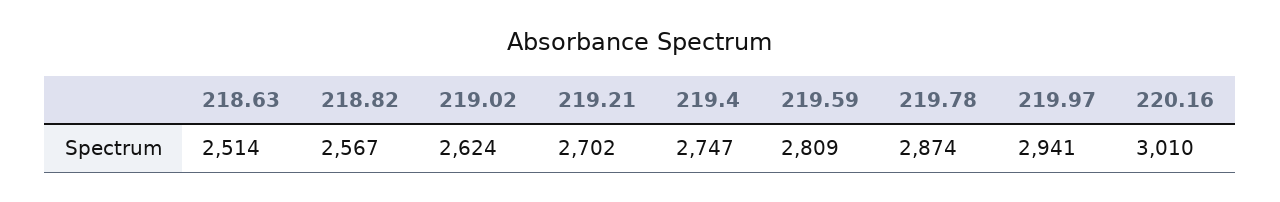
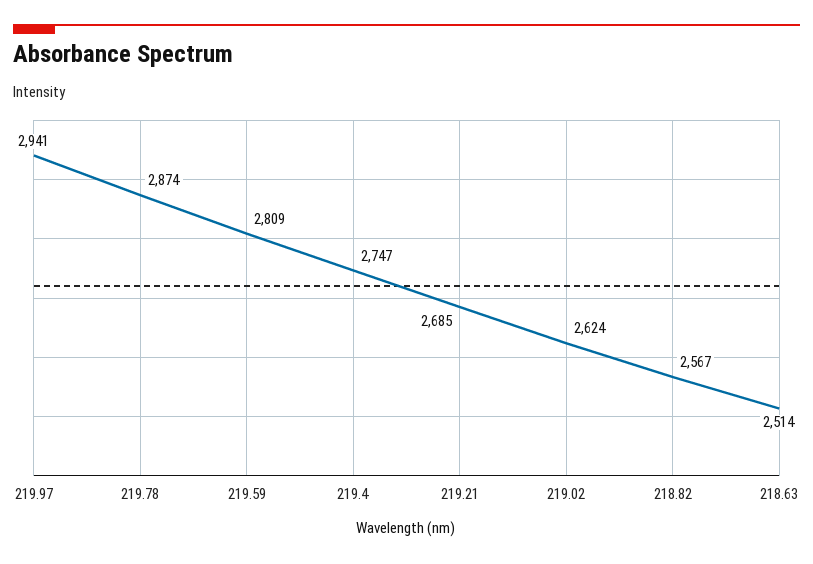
219.21: 2702 -> 2685
220.16: 3010 -> none

